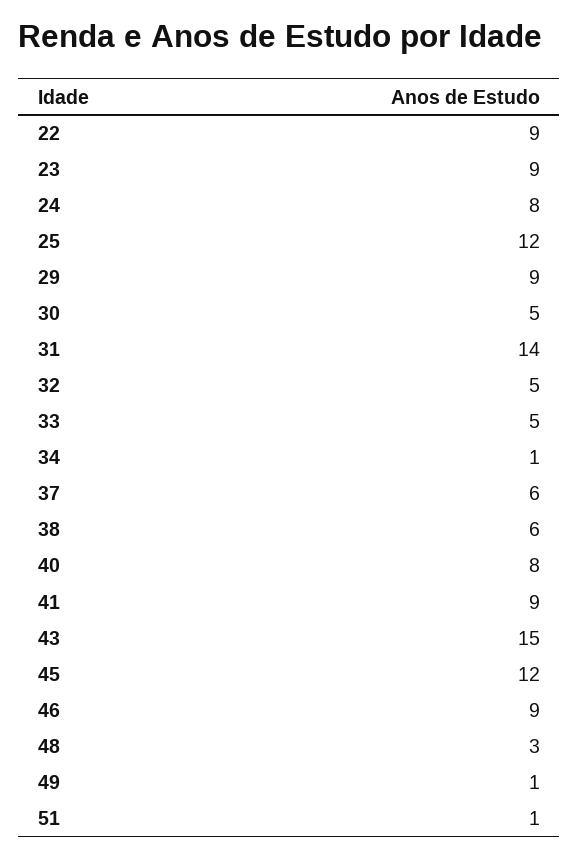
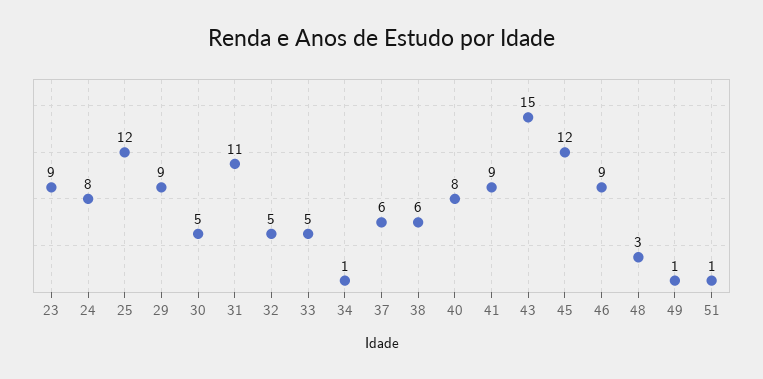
22: 9 -> none
31: 14 -> 11

